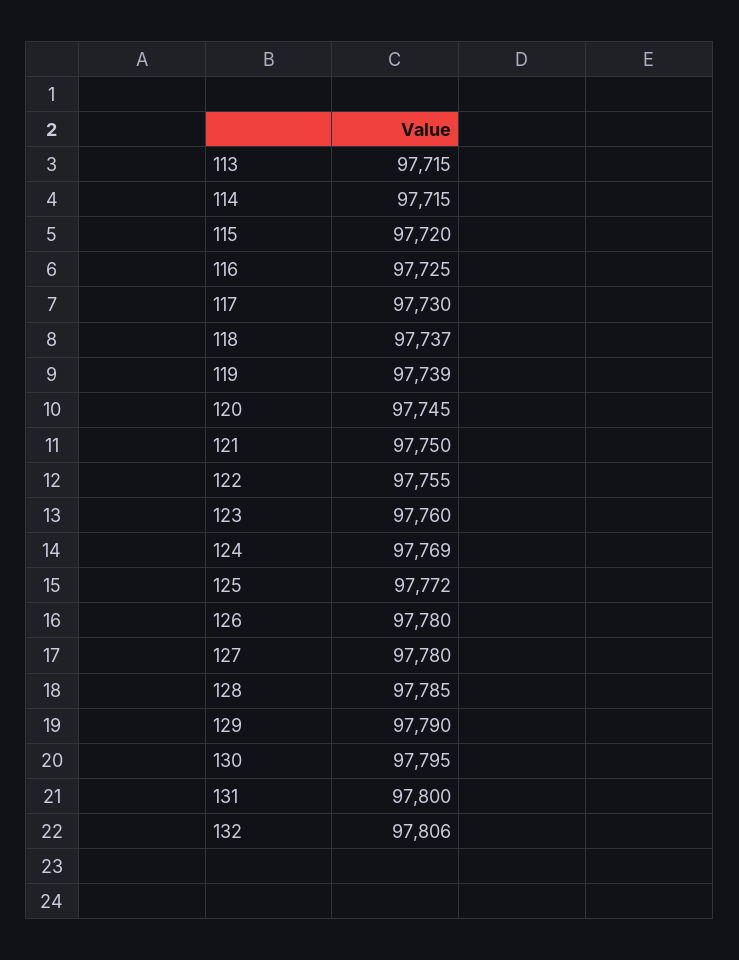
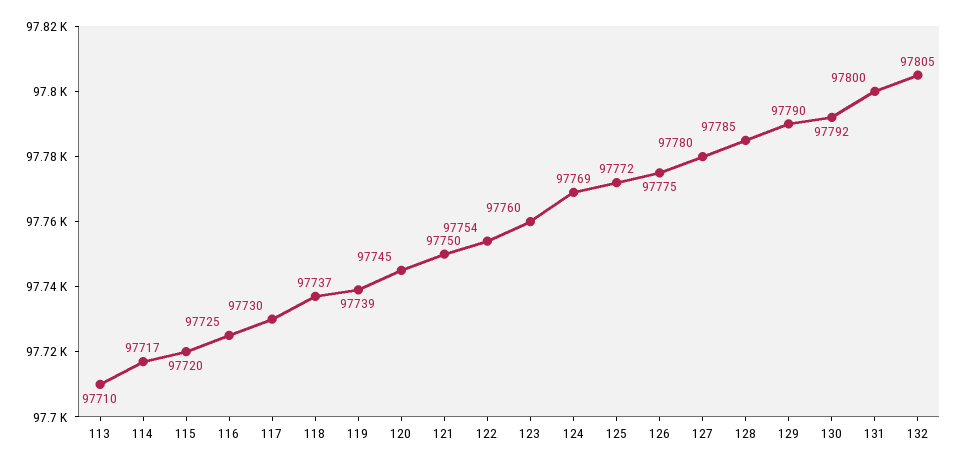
113: 97715 -> 97710
114: 97715 -> 97717
122: 97755 -> 97754
126: 97780 -> 97775
130: 97795 -> 97792
132: 97806 -> 97805

